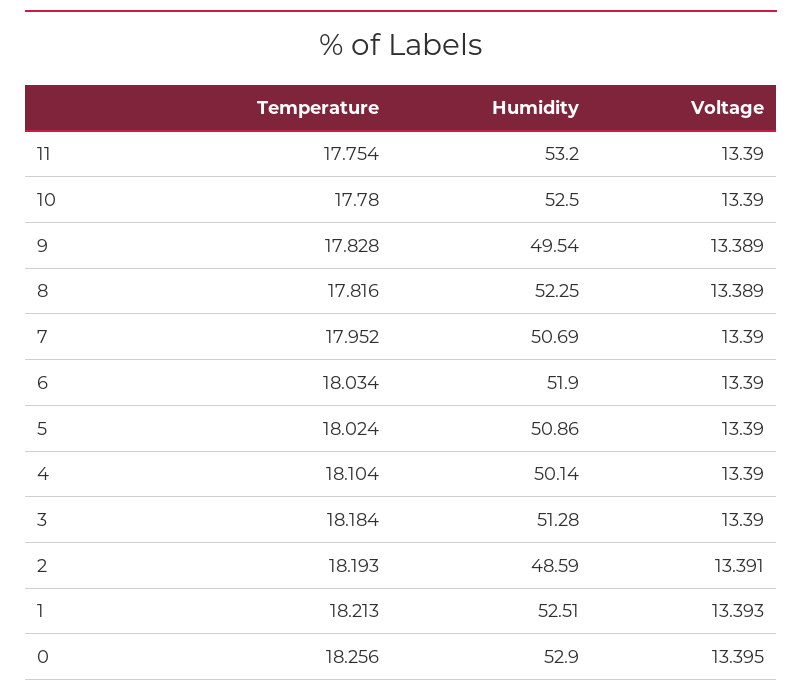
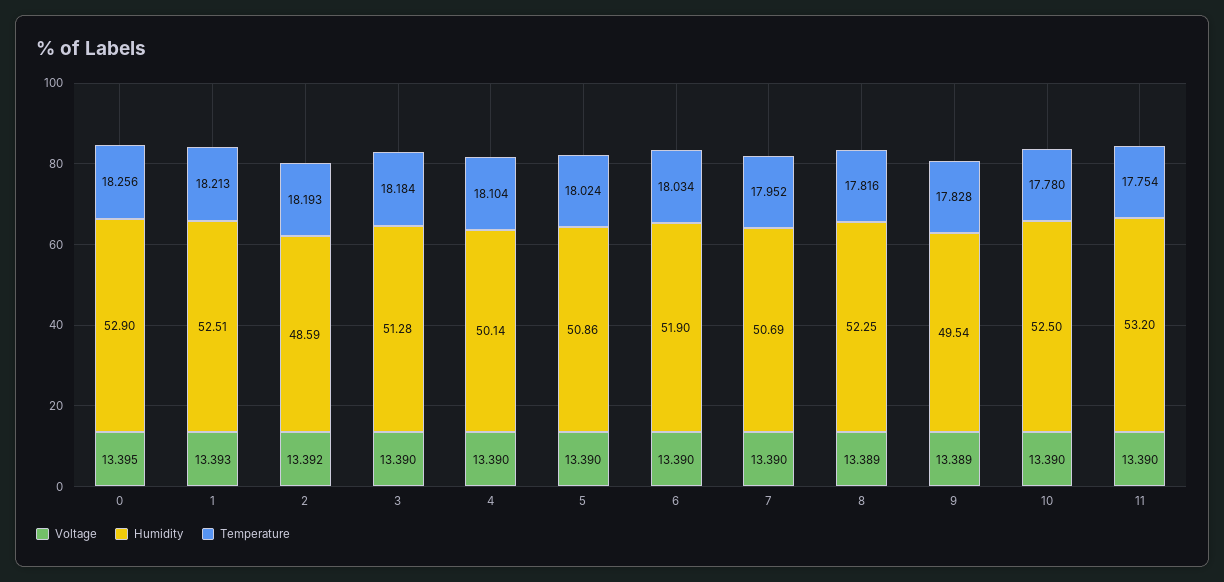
Voltage, 2: 13.391 -> 13.392

